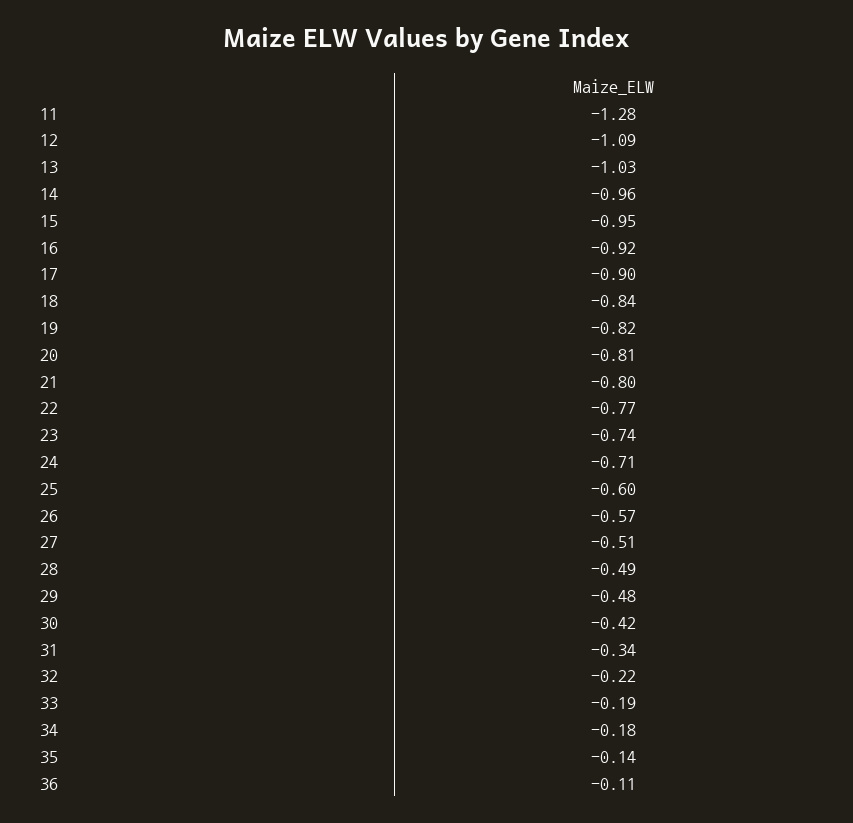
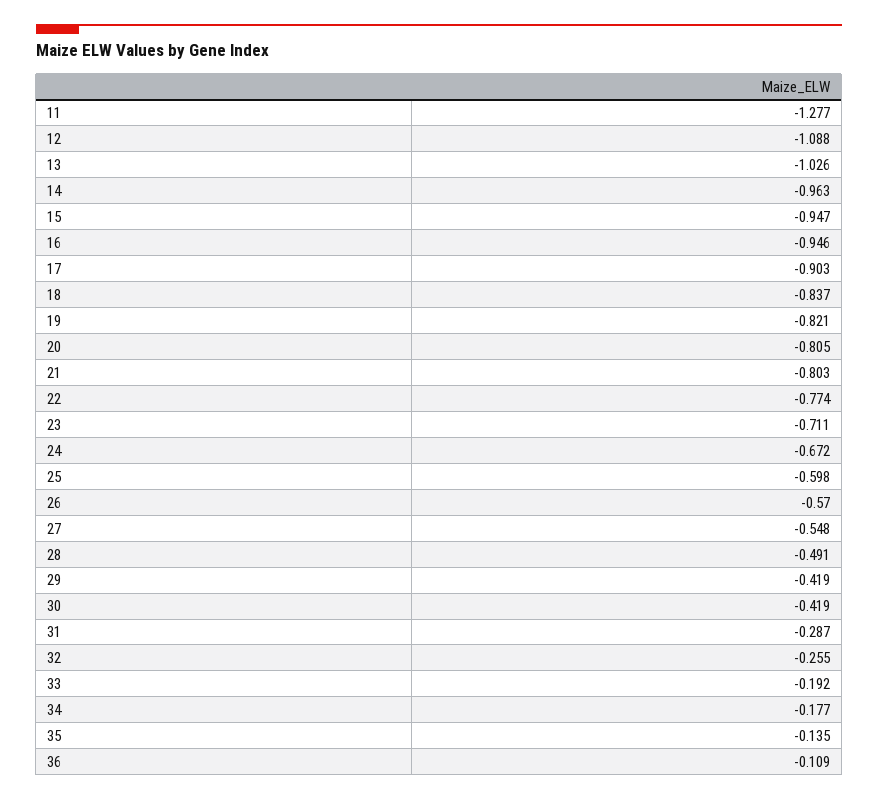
16: -0.92 -> -0.946
23: -0.74 -> -0.711
24: -0.71 -> -0.672
27: -0.51 -> -0.548
29: -0.48 -> -0.419
31: -0.34 -> -0.287
32: -0.22 -> -0.255

